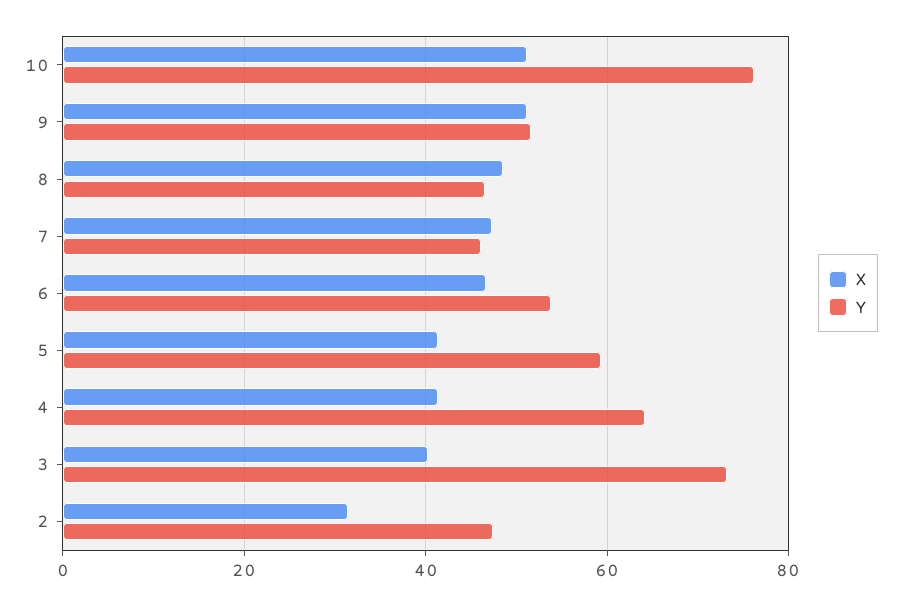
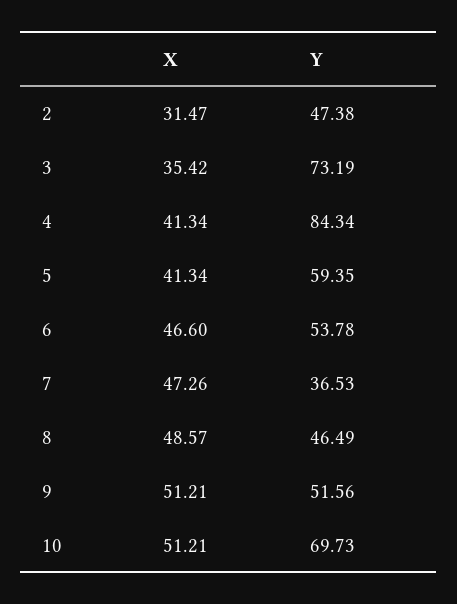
Y, 10: 76 -> 69.73
Y, 7: 46 -> 36.53
Y, 4: 64 -> 84.34
X, 3: 40 -> 35.42

